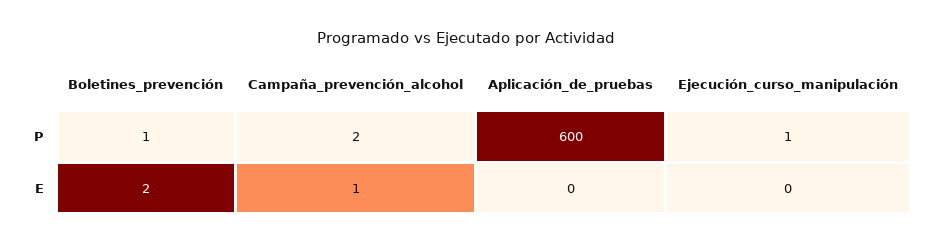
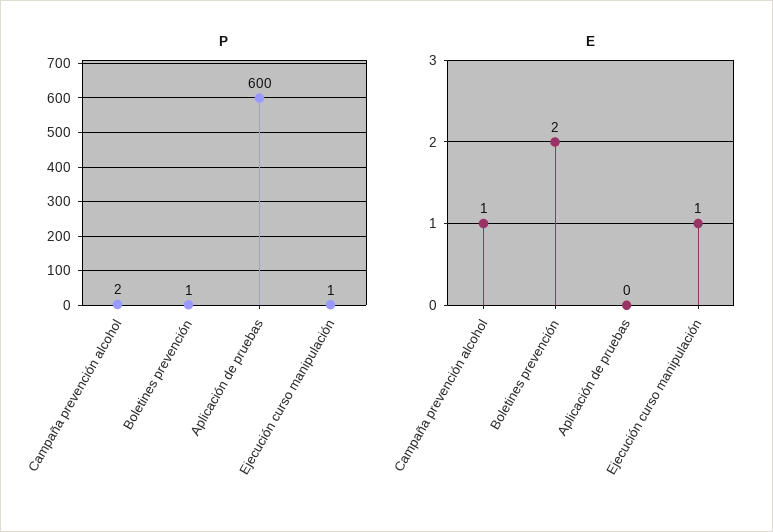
E, Ejecución_curso_manipulación: 0 -> 1

